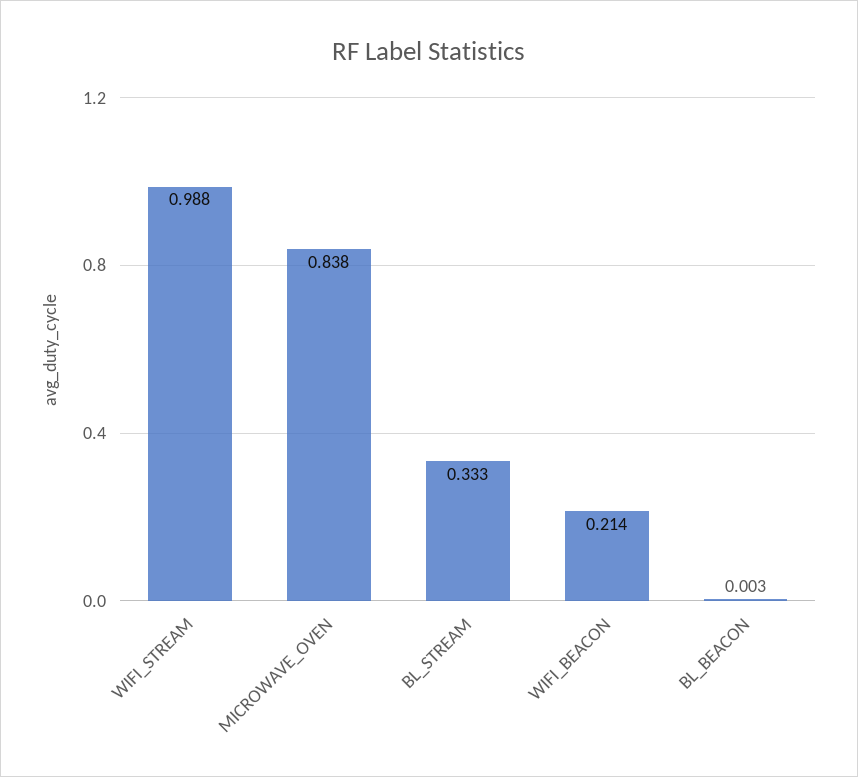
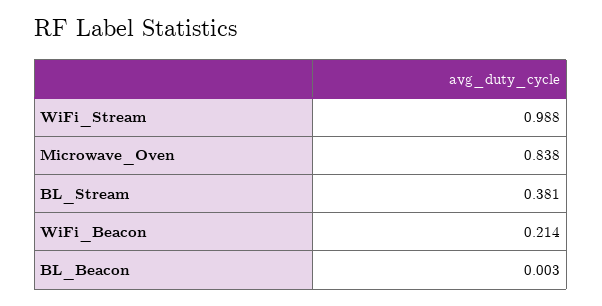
BL_STREAM: 0.333 -> 0.381

